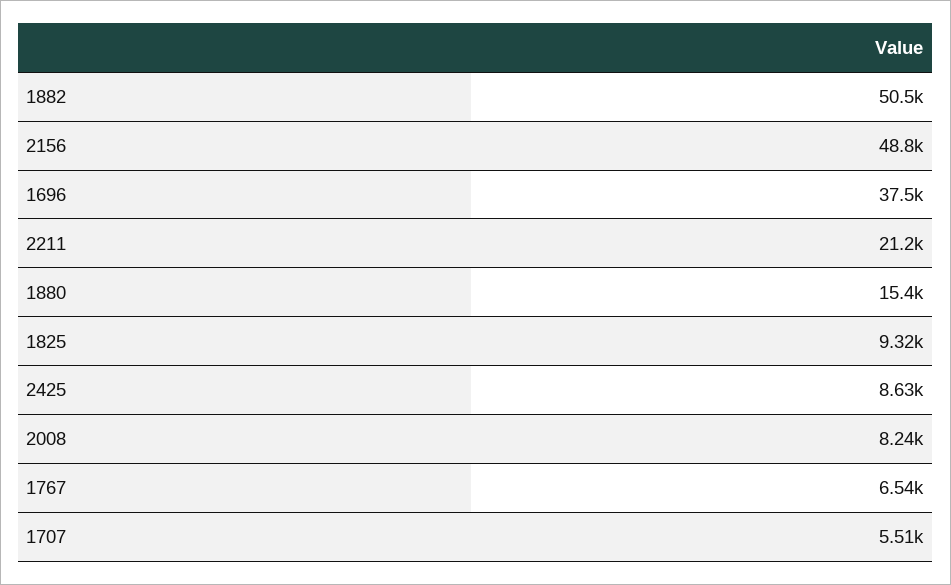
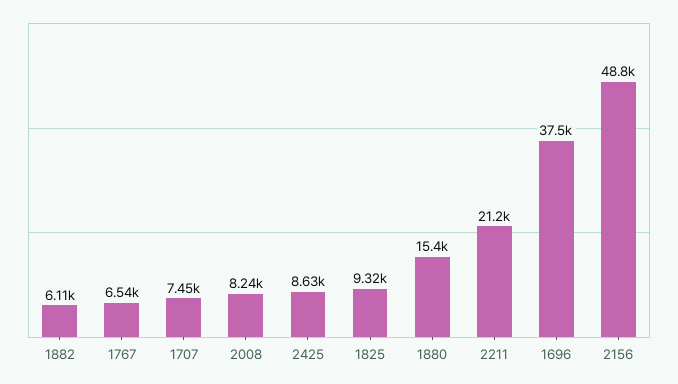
1882: 50500 -> 6110
1707: 5510 -> 7450

